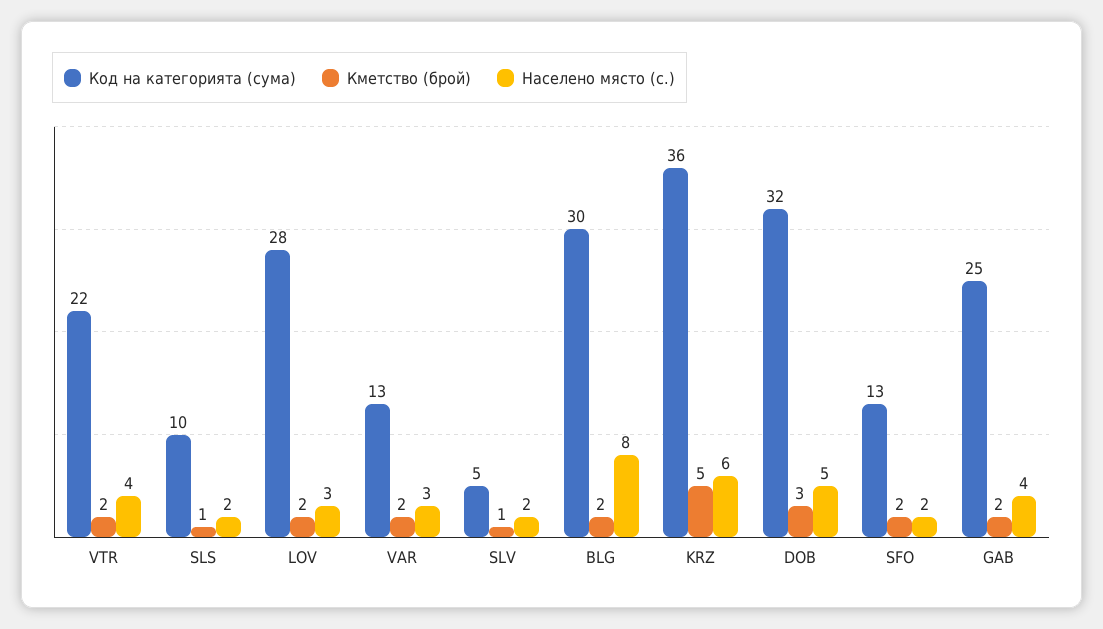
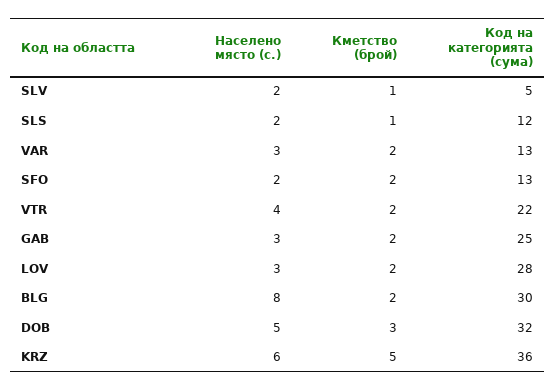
Код на категорията (сума), SLS: 10 -> 12
Населено място (с.), GAB: 4 -> 3

